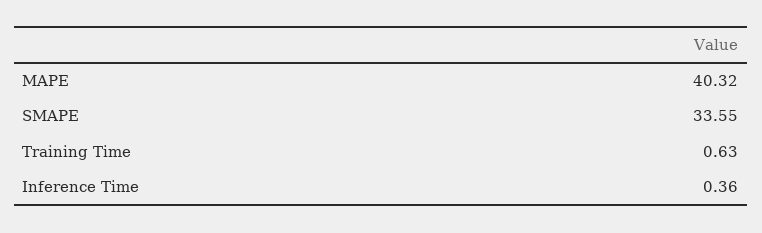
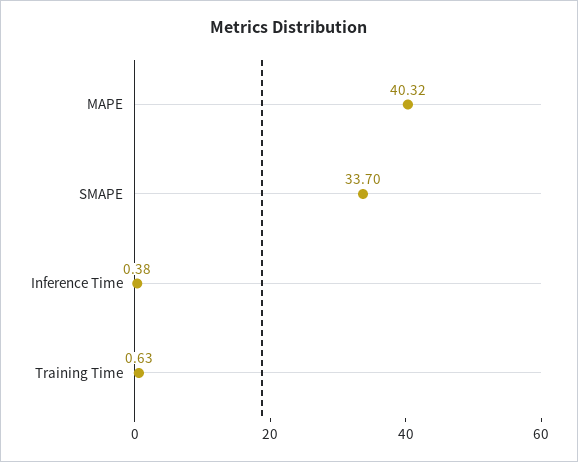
SMAPE: 33.55 -> 33.7
Inference Time: 0.36 -> 0.38

